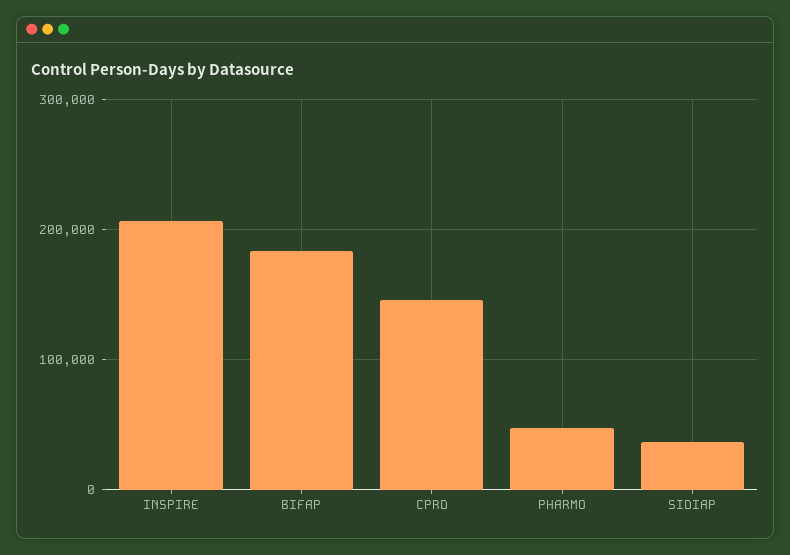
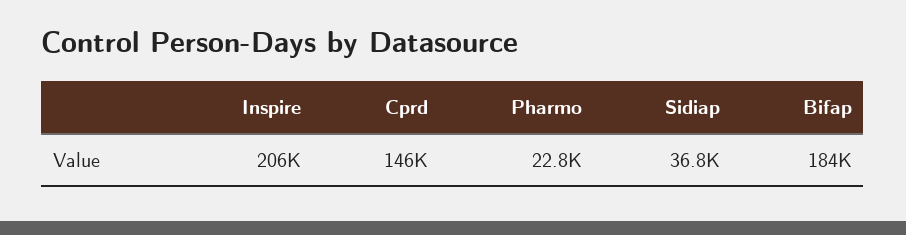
PHARMO: 50000 -> 22800

